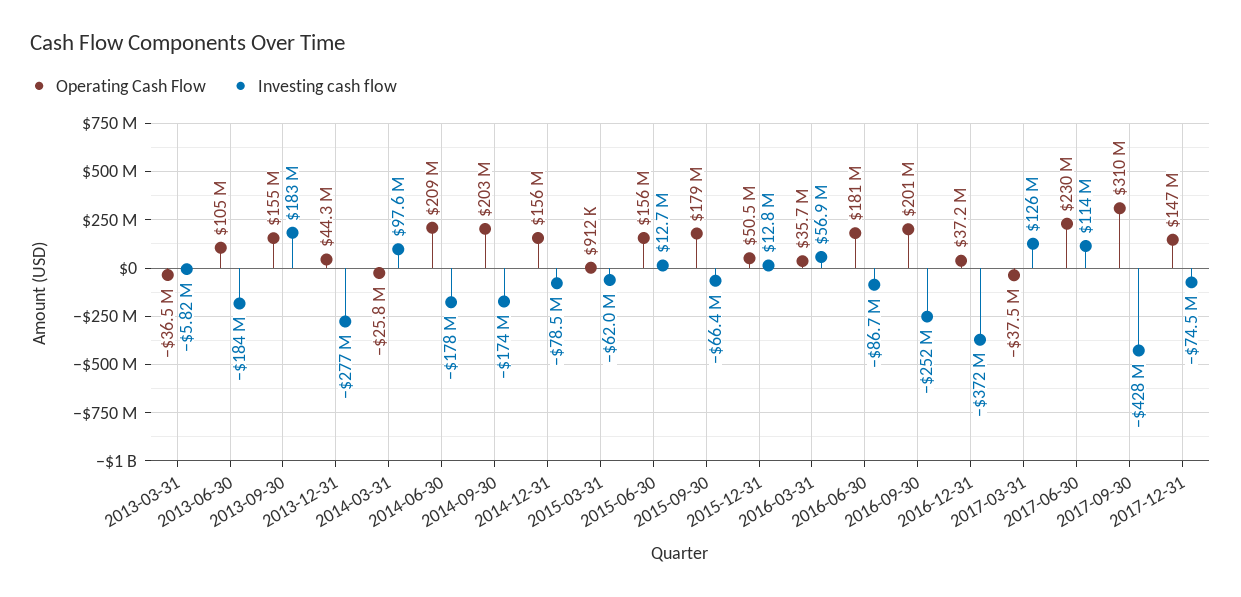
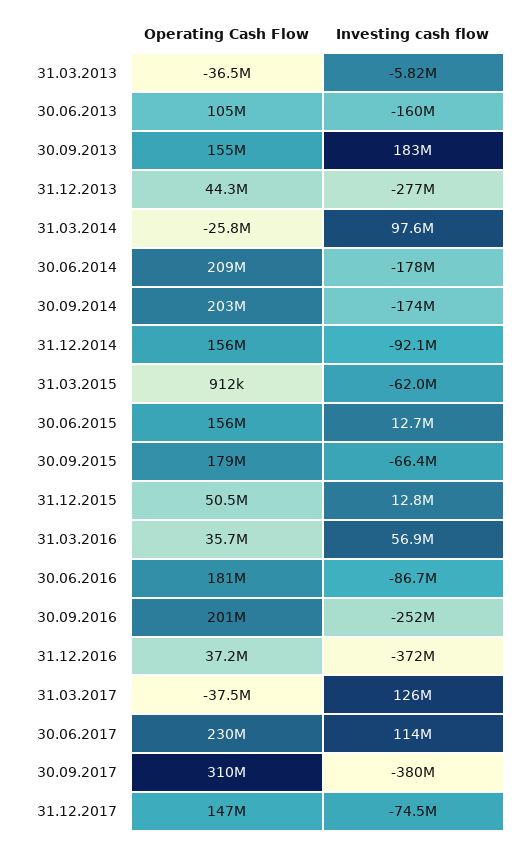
Investing cash flow, 2013-06-30: -184000000 -> -160000000
Investing cash flow, 2014-12-31: -78500000 -> -92100000
Investing cash flow, 2017-09-30: -428000000 -> -380000000

